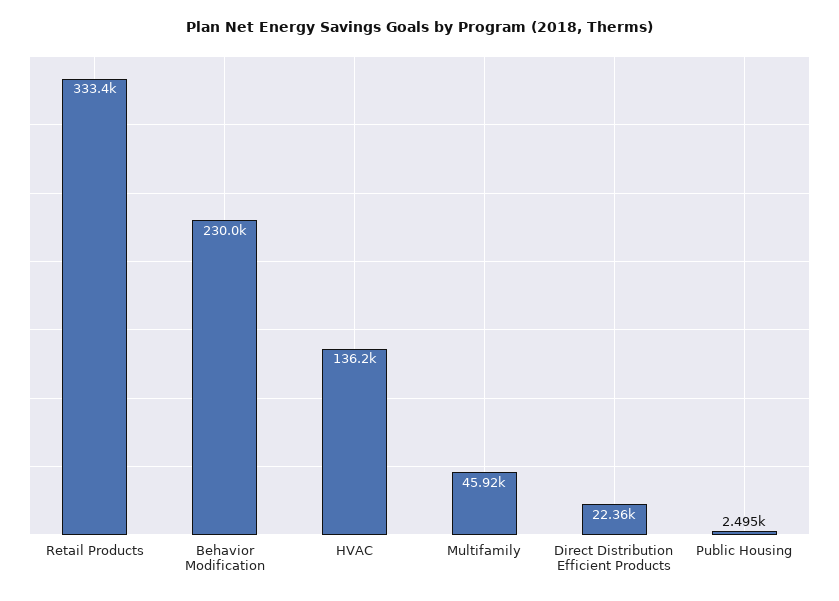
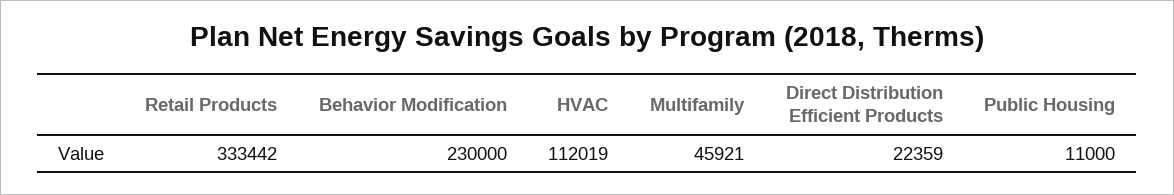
HVAC: 136200 -> 112019
Public Housing: 2495 -> 11000

